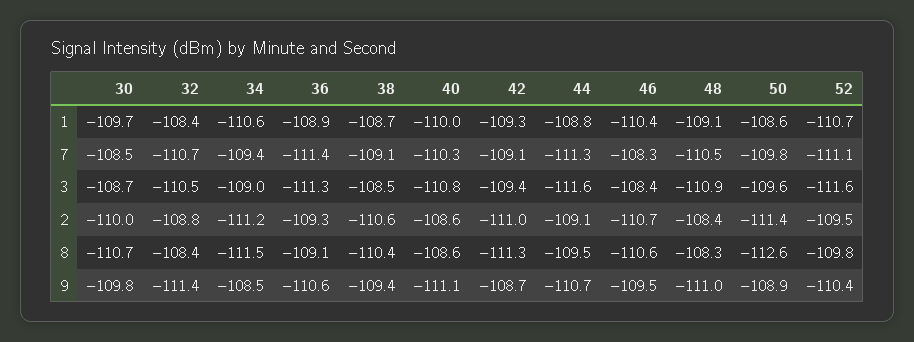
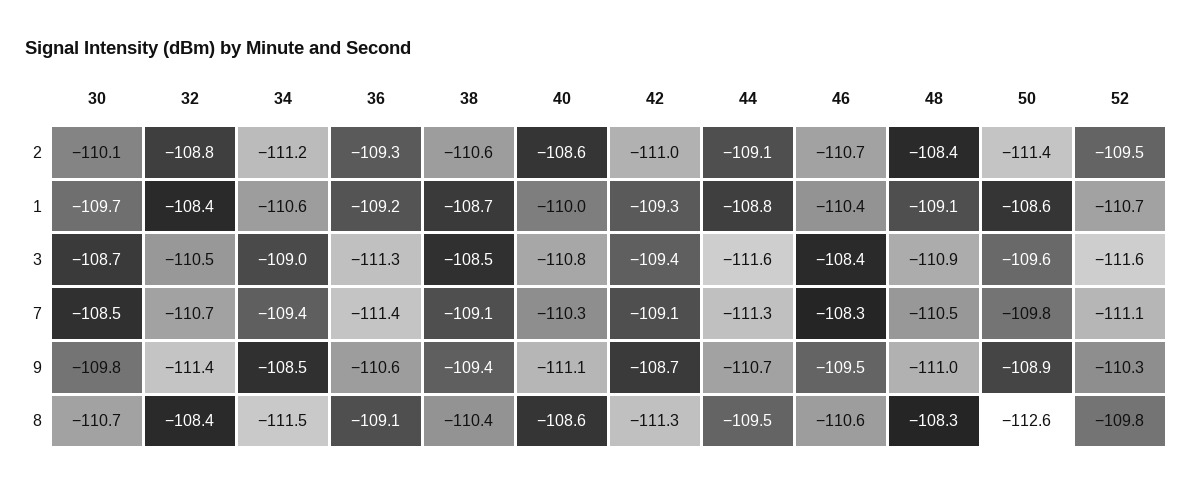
36, 1: -108.9 -> -109.2
30, 2: -110 -> -110.1
52, 9: -110.4 -> -110.3

